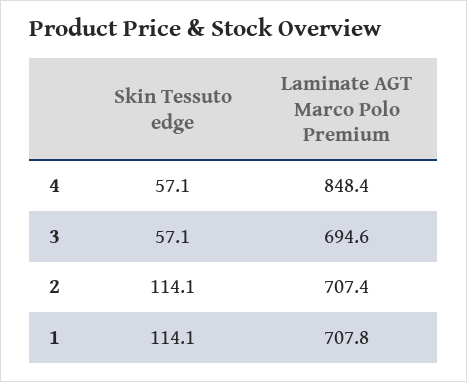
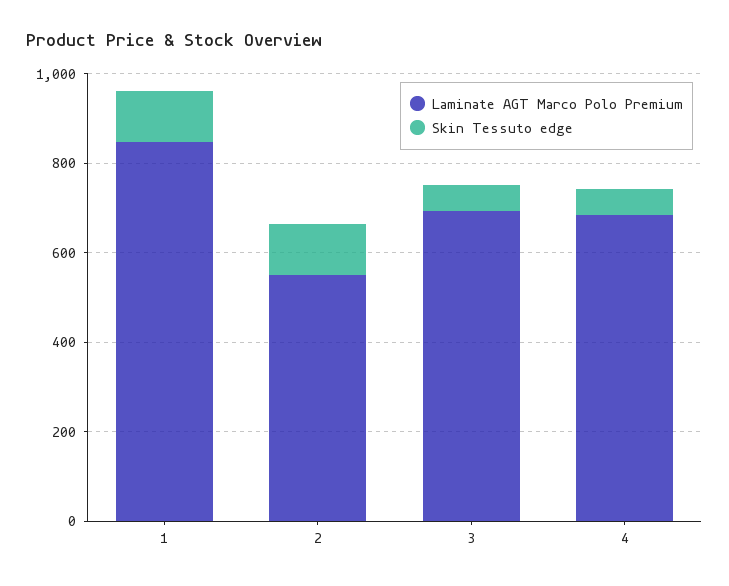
Laminate AGT Marco Polo Premium, 4: 848.4 -> 700
Laminate AGT Marco Polo Premium, 2: 707.4 -> 550
Laminate AGT Marco Polo Premium, 1: 707.8 -> 850

